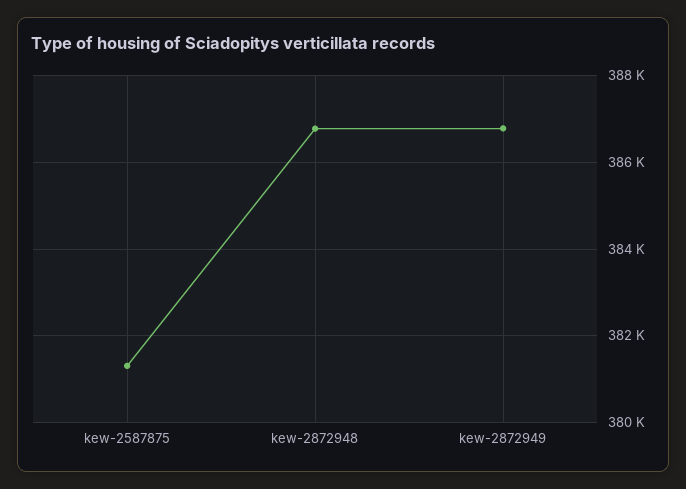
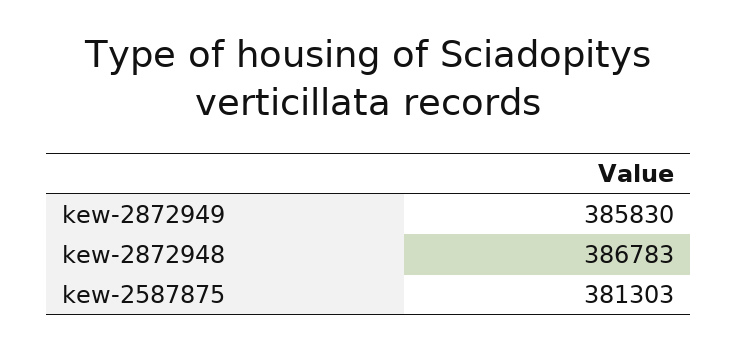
kew-2872949: 386800 -> 385830

